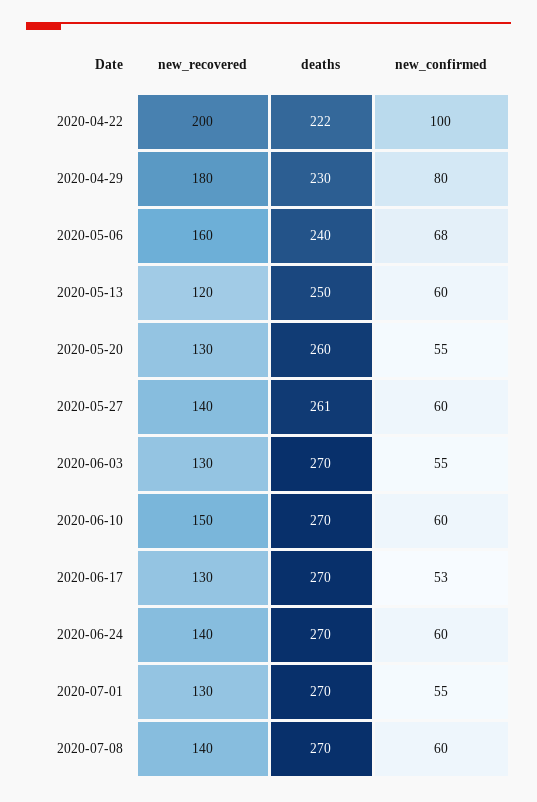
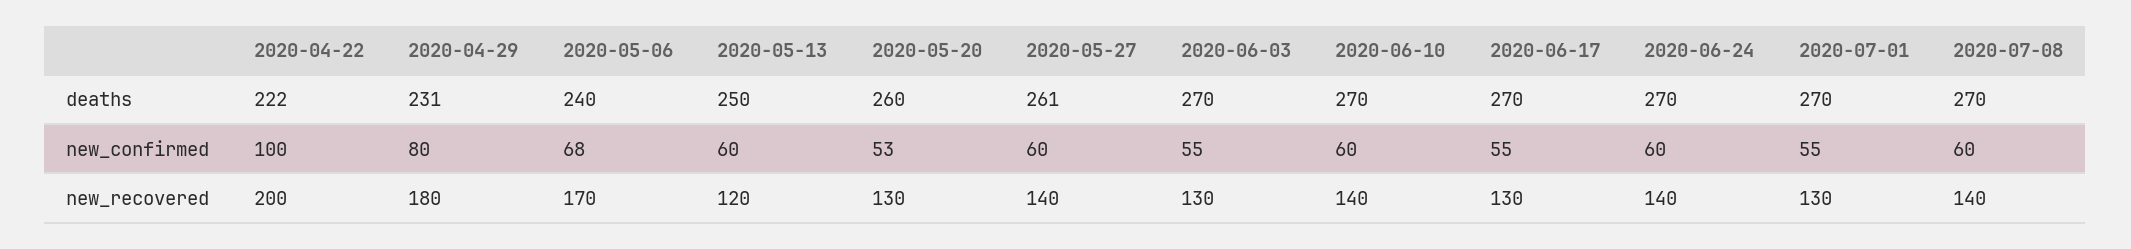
deaths, 2020-04-29: 230 -> 231
new_recovered, 2020-05-06: 160 -> 170
new_confirmed, 2020-05-20: 55 -> 53
new_recovered, 2020-06-10: 150 -> 140
new_confirmed, 2020-06-17: 53 -> 55

